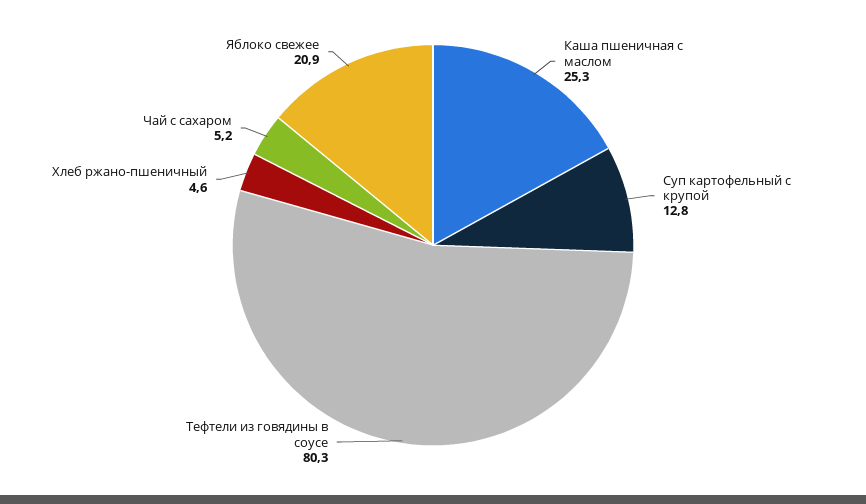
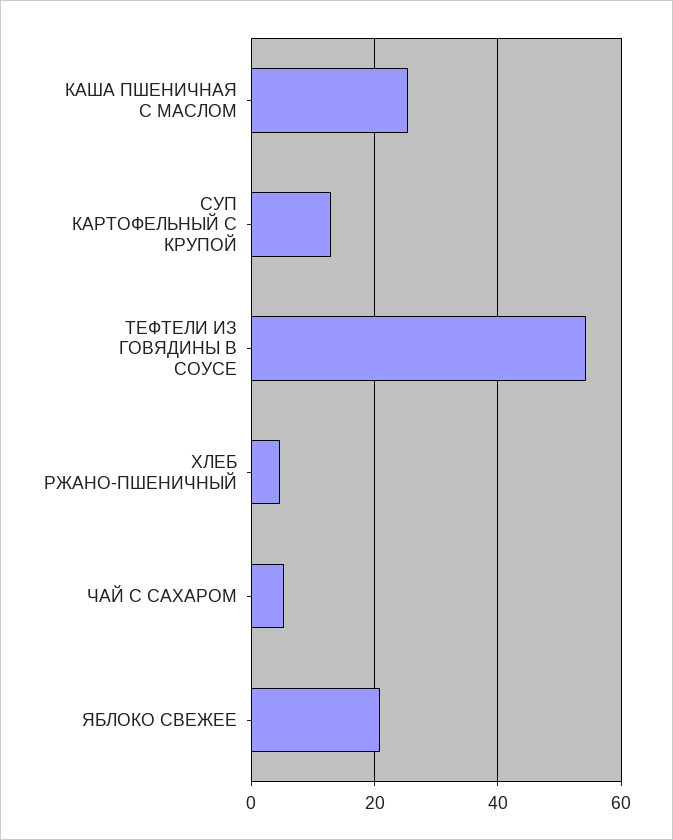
Тефтели из говядины в соусе: 80.3 -> 54

